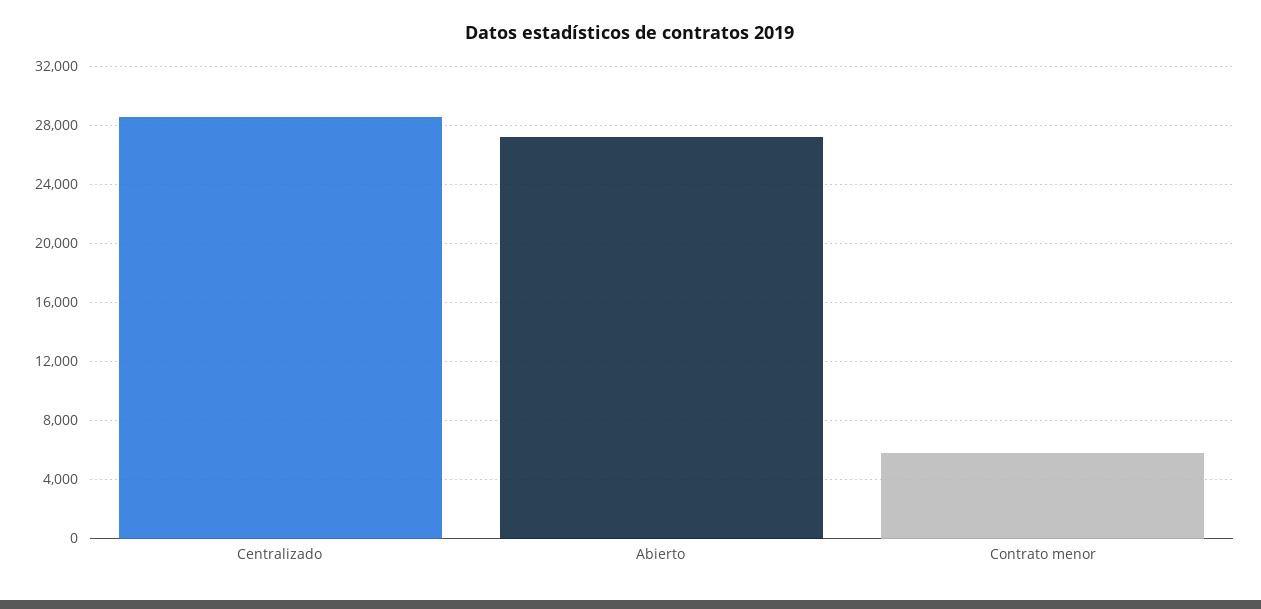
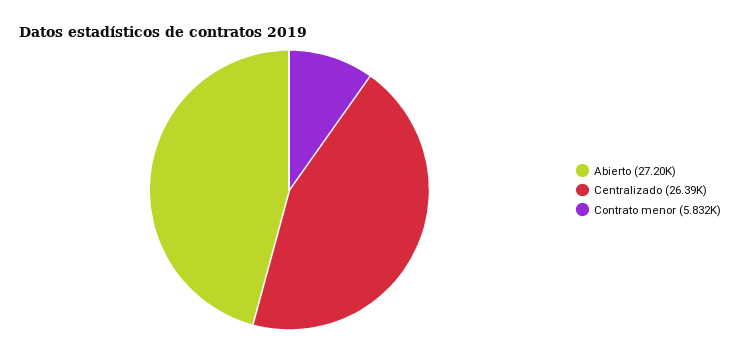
Centralizado: 28500 -> 26390

